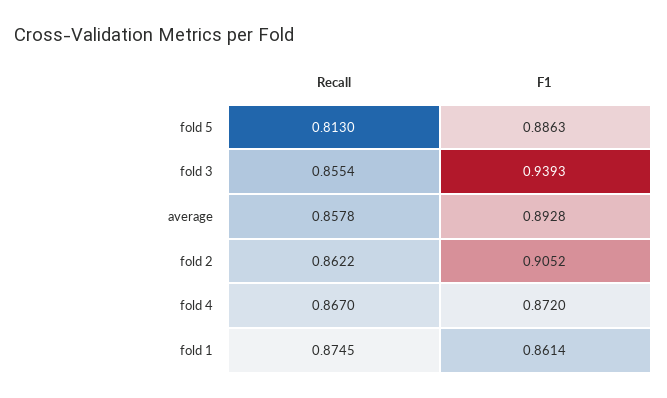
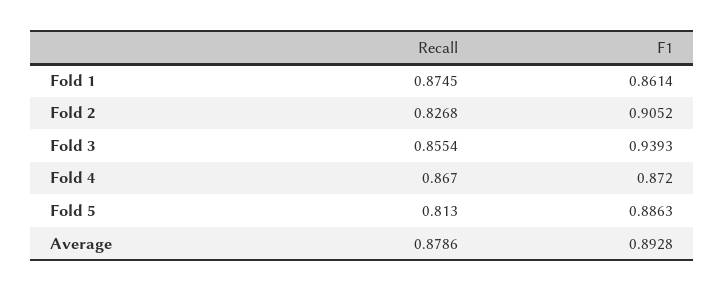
Recall, average: 0.8578 -> 0.8786
Recall, fold 2: 0.8622 -> 0.8268

